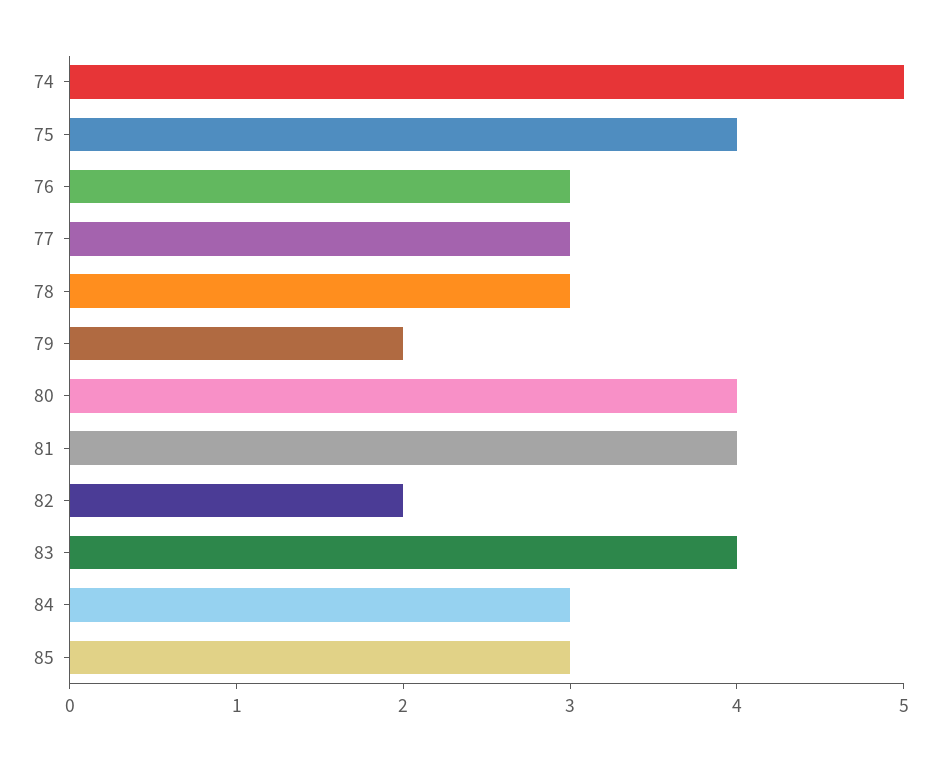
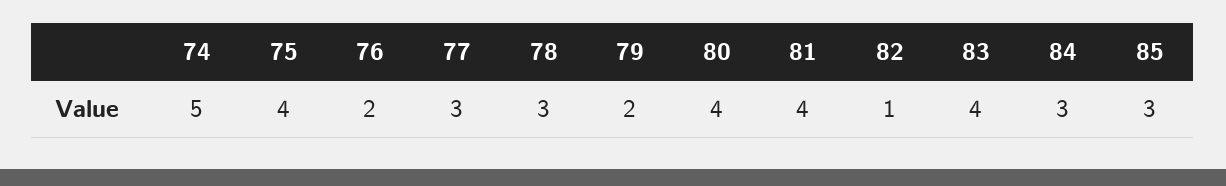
76: 3 -> 2
82: 2 -> 1

